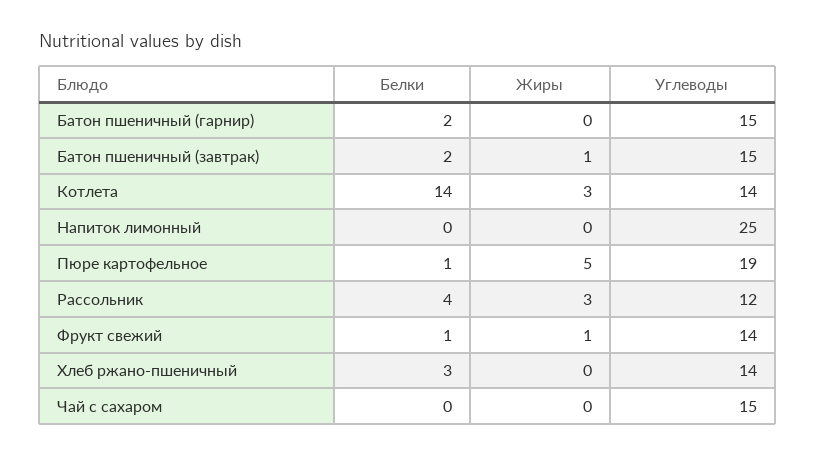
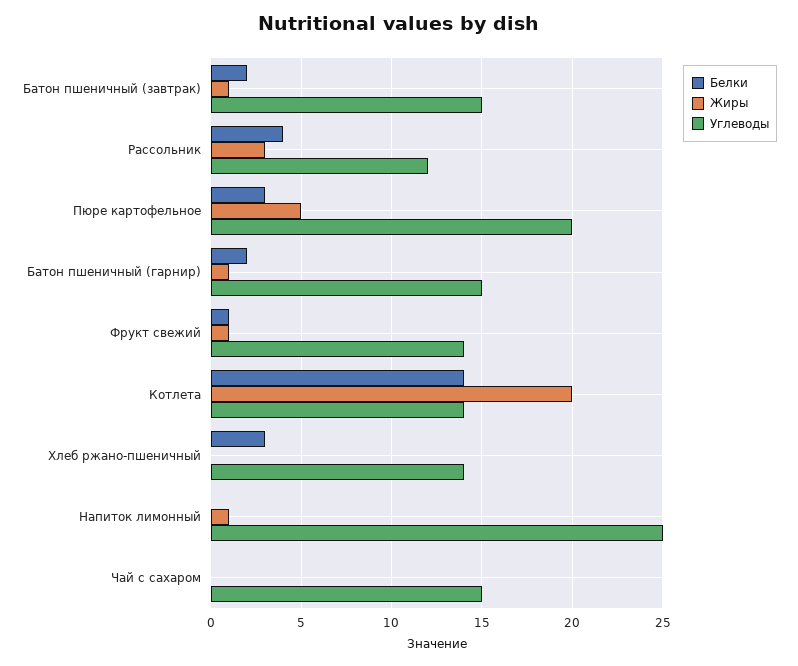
Жиры, Батон пшеничный (гарнир): 0 -> 1
Жиры, Котлета: 3 -> 20
Жиры, Напиток лимонный: 0 -> 1
Белки, Пюре картофельное: 1 -> 3
Углеводы, Пюре картофельное: 19 -> 20

